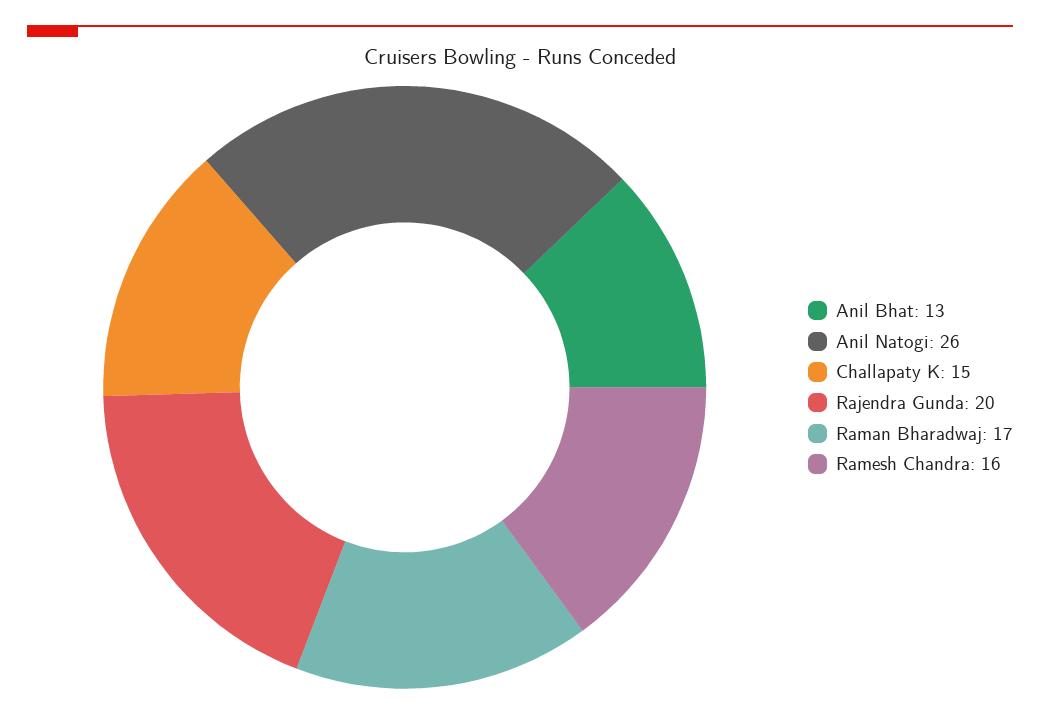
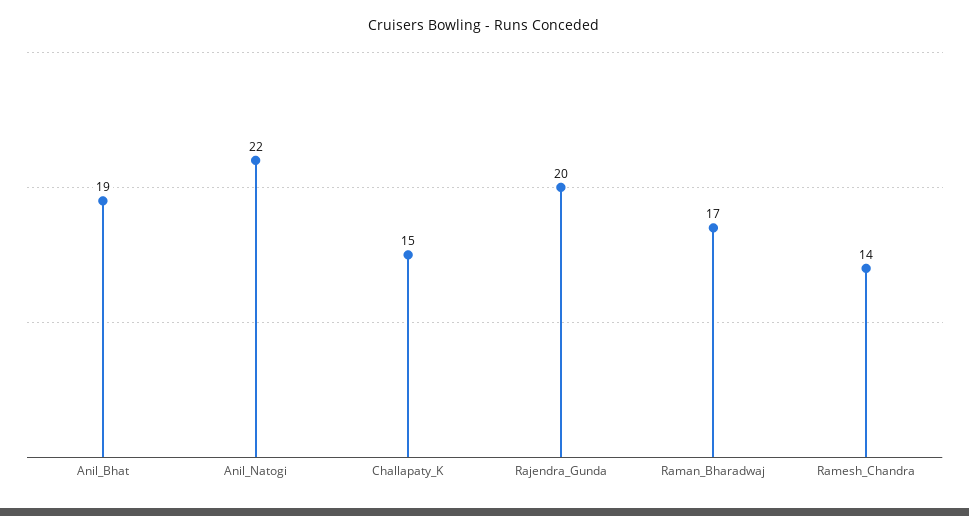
Anil Bhat: 13 -> 19
Anil Natogi: 26 -> 22
Ramesh Chandra: 16 -> 14

